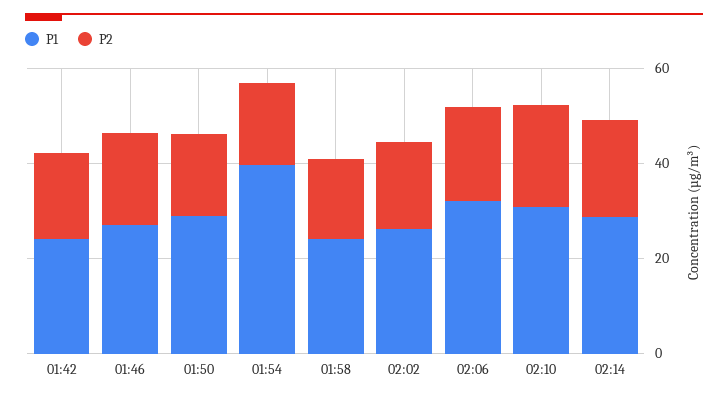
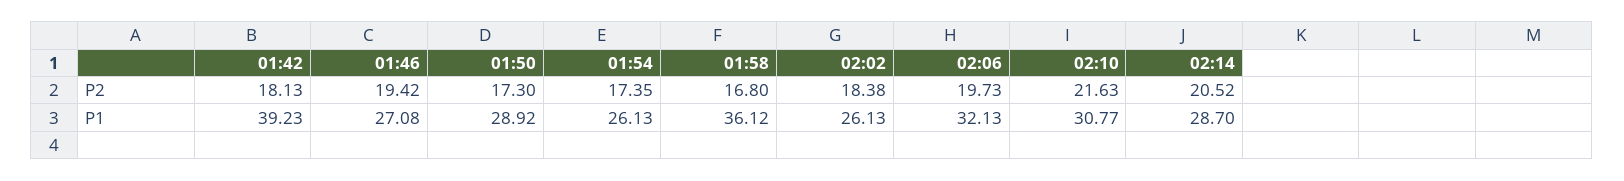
P1, 01:42: 25 -> 39.23
P1, 01:54: 40 -> 26.13
P1, 01:58: 25 -> 36.12

